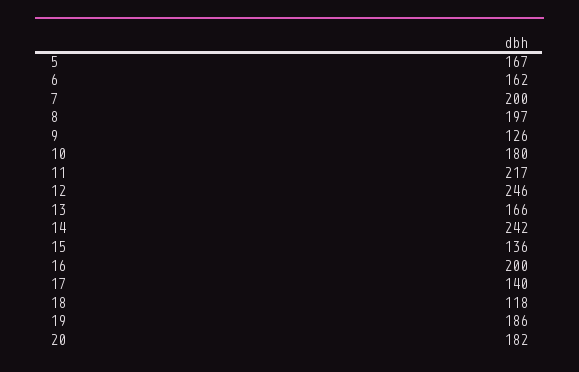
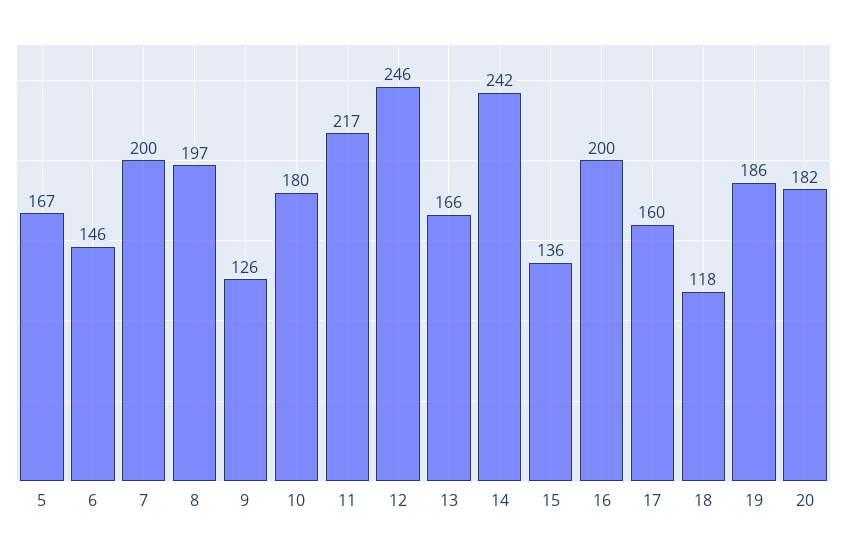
6: 162 -> 146
17: 140 -> 160

